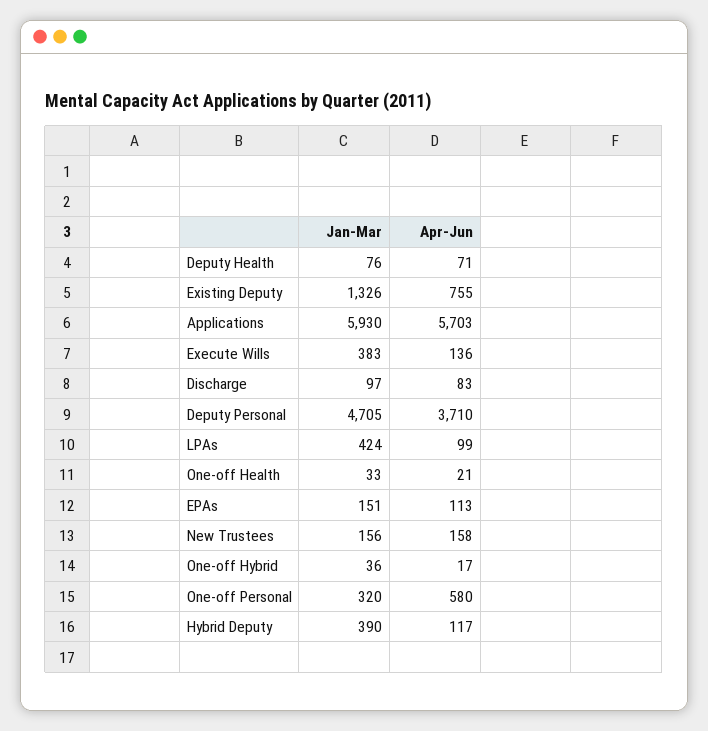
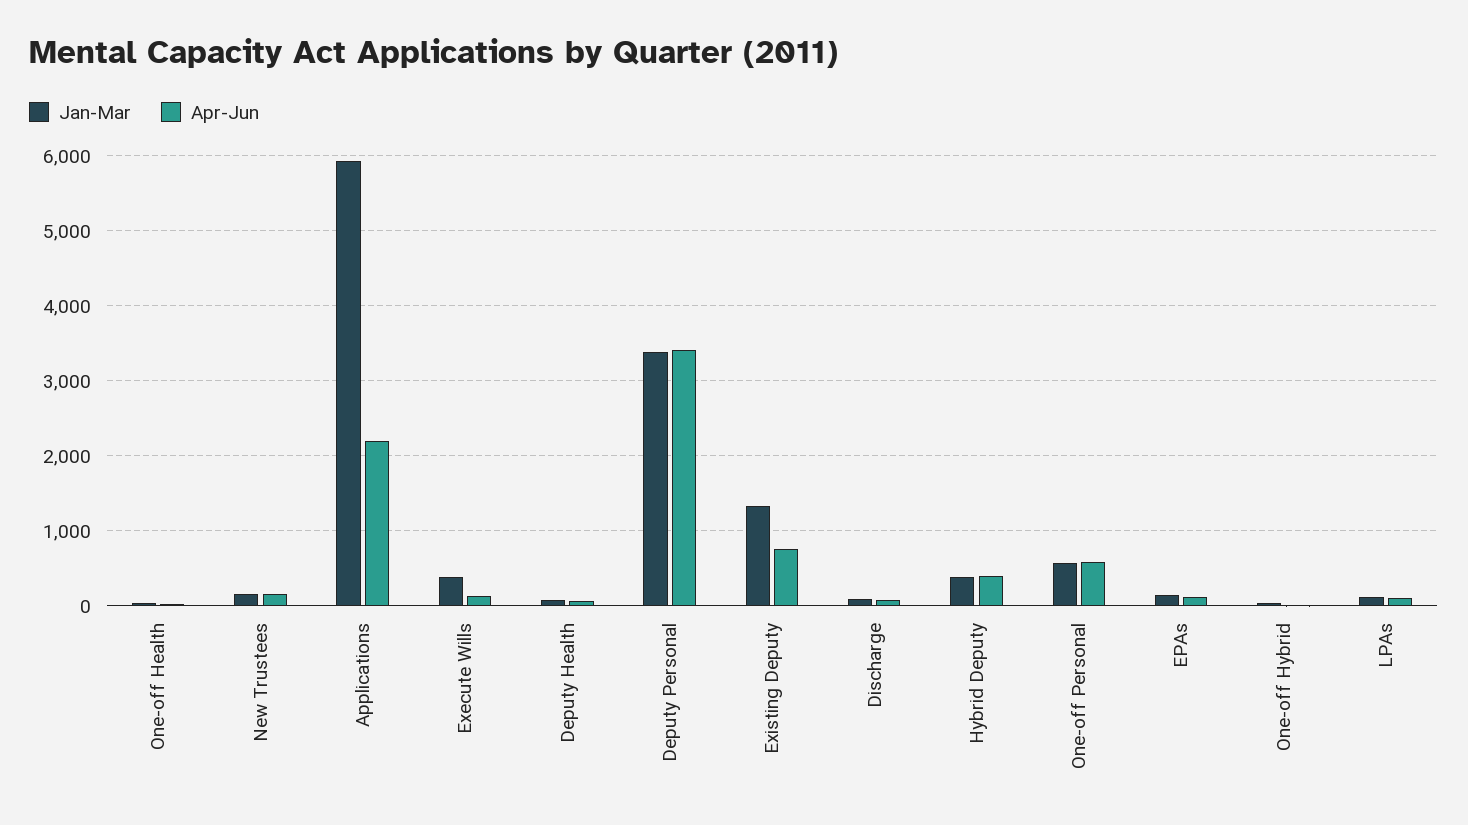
Apr-Jun, Applications: 5703 -> 2200
Jan-Mar, Deputy Personal: 4705 -> 3400
Apr-Jun, Deputy Personal: 3710 -> 3400
Jan-Mar, LPAs: 424 -> 100
Jan-Mar, One-off Personal: 320 -> 600
Apr-Jun, Hybrid Deputy: 117 -> 400

